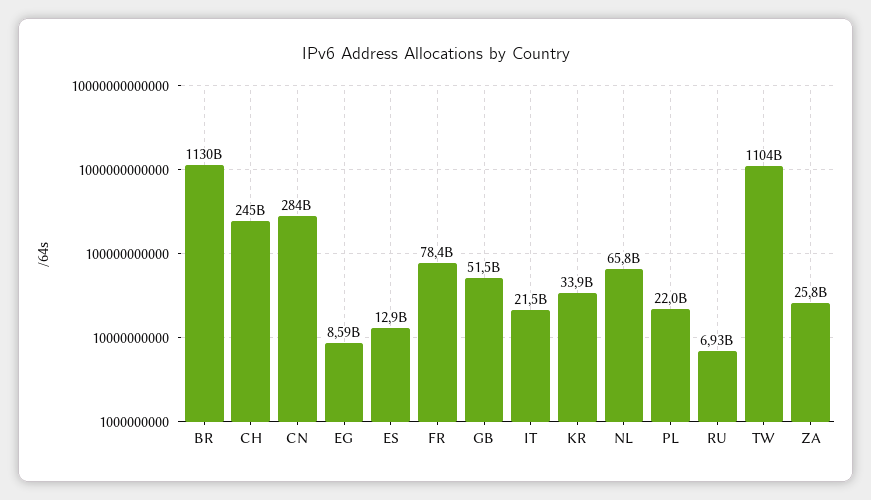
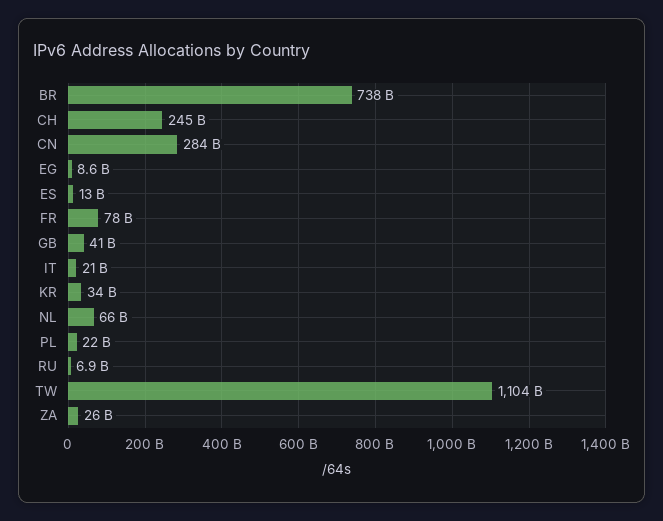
BR: 1130000000000 -> 738000000000
GB: 51500000000 -> 41000000000

